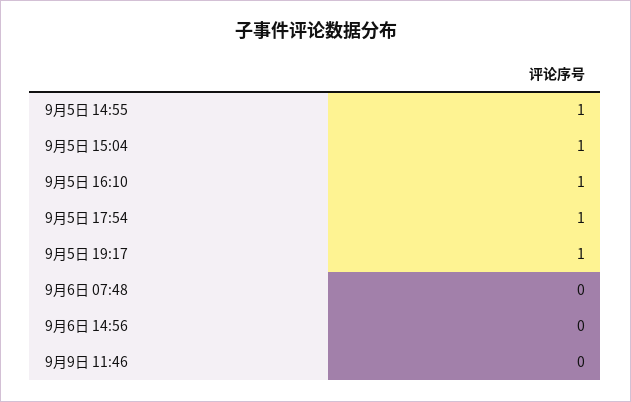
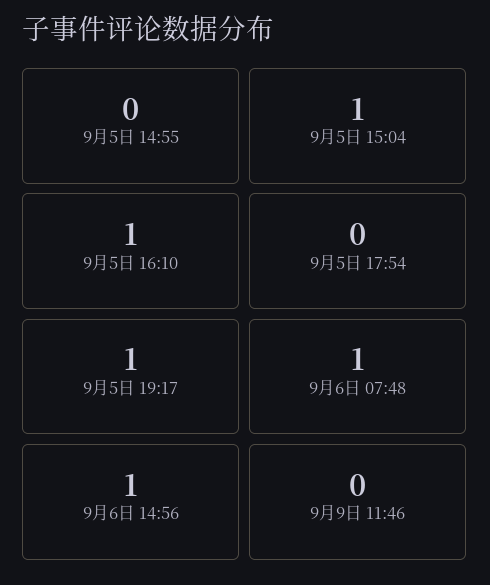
9月5日 14:55: 1 -> 0
9月5日 17:54: 1 -> 0
9月6日 07:48: 0 -> 1
9月6日 14:56: 0 -> 1

